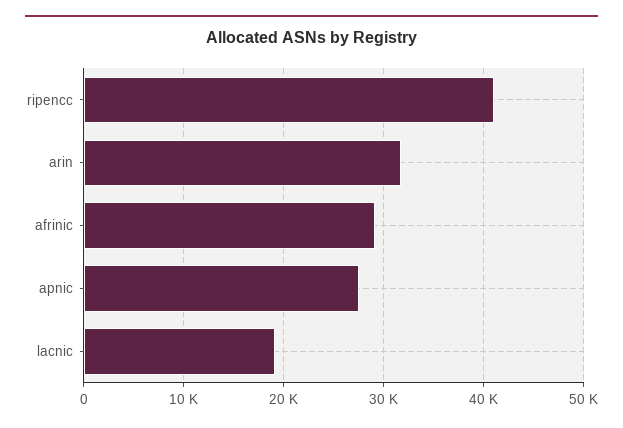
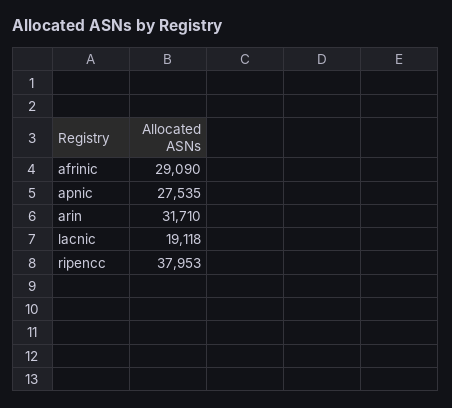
ripencc: 41000 -> 37953

